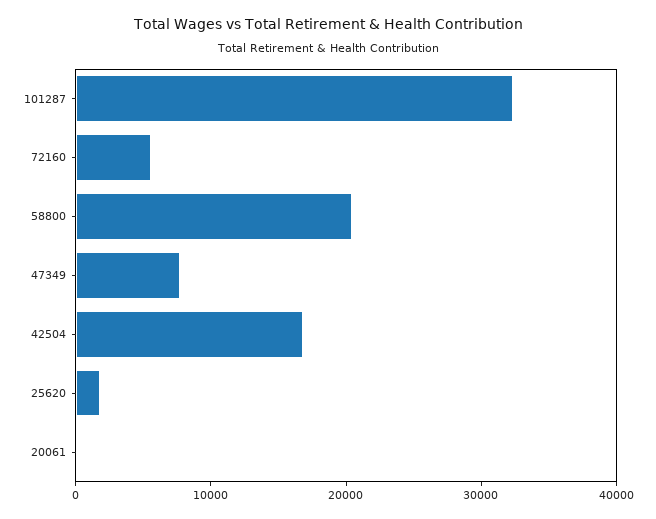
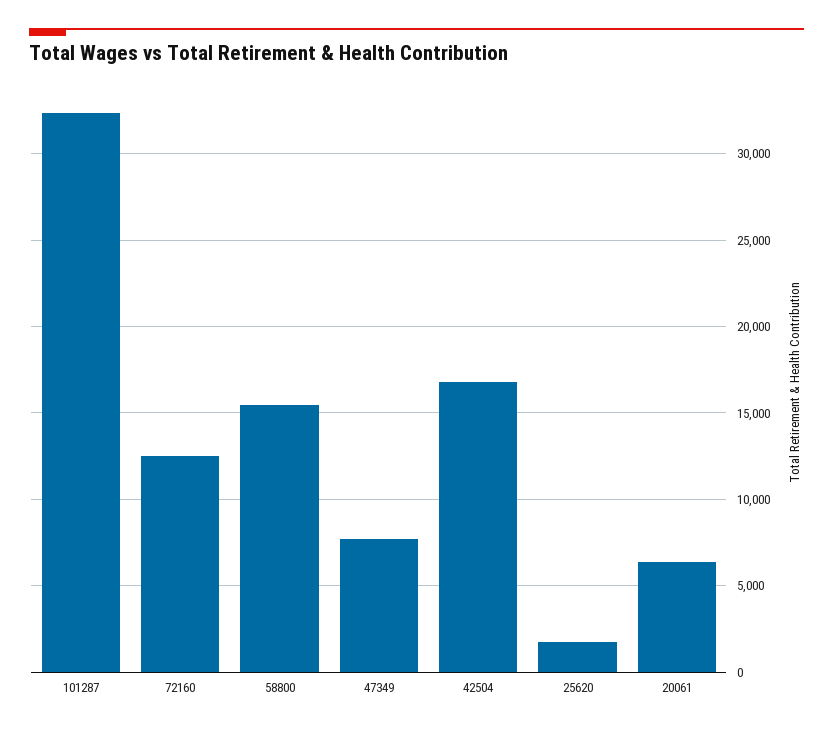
72160: 6000 -> 12500
58800: 20000 -> 15500
20061: 0 -> 6500

